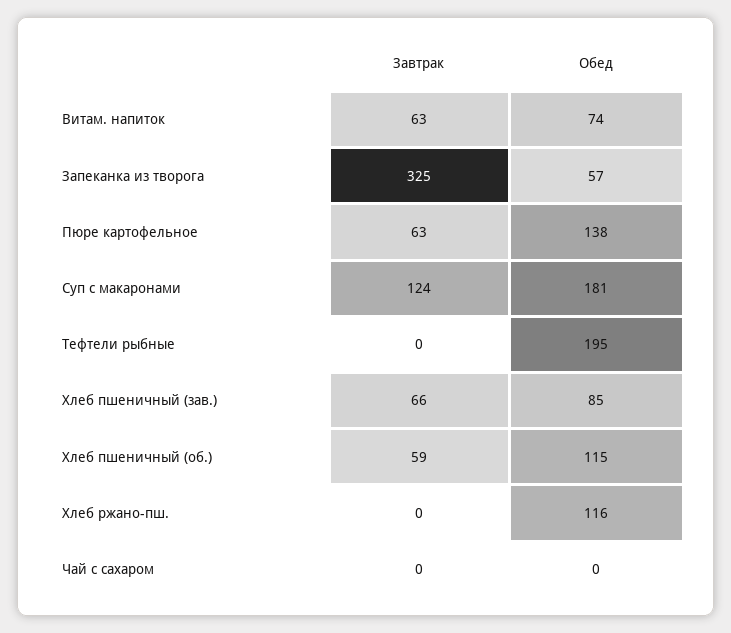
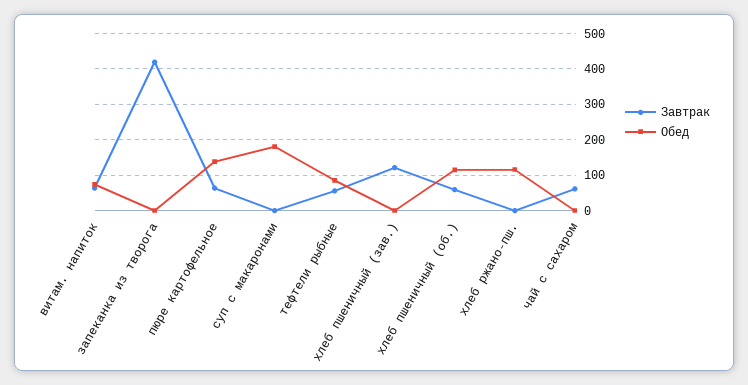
Завтрак, Запеканка из творога: 325 -> 420
Обед, Запеканка из творога: 57 -> 0
Завтрак, Суп с макаронами: 124 -> 0
Завтрак, Тефтели рыбные: 0 -> 60
Обед, Тефтели рыбные: 195 -> 80
Завтрак, Хлеб пшеничный (зав.): 66 -> 120
Обед, Хлеб пшеничный (зав.): 85 -> 0
Завтрак, Чай с сахаром: 0 -> 60

